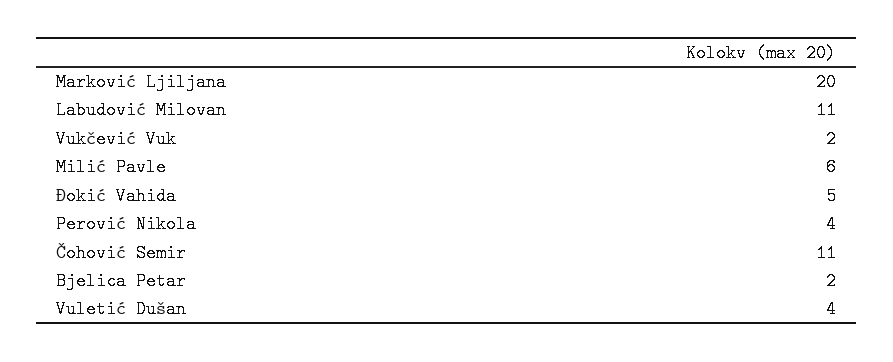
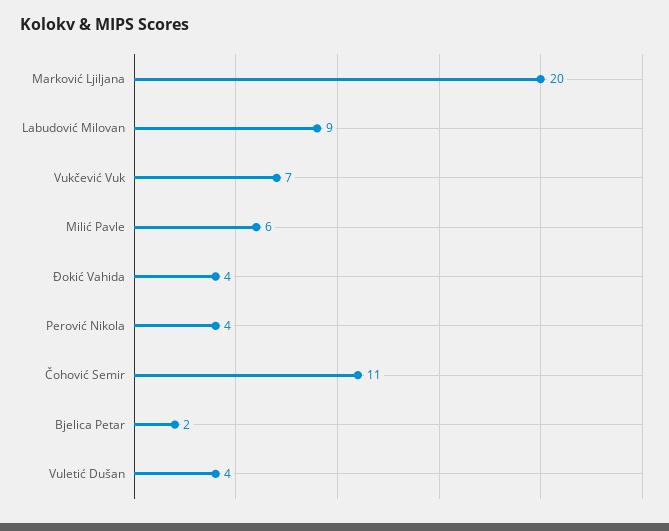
Labudović Milovan: 11 -> 9
Vukčević Vuk: 2 -> 7
Đokić Vahida: 5 -> 4

